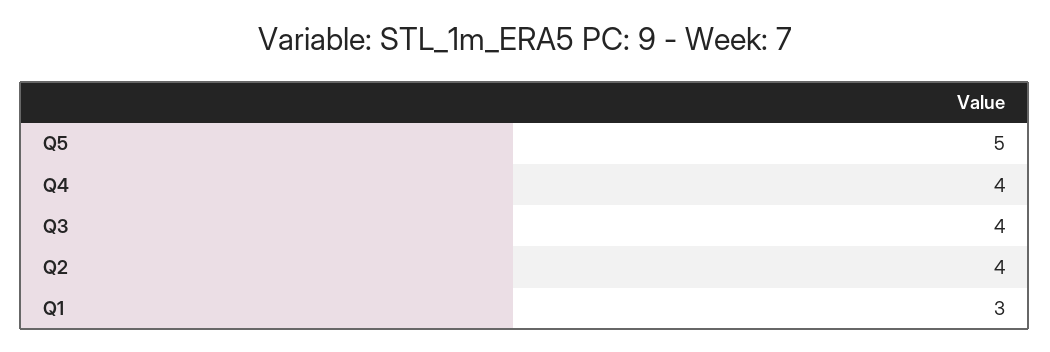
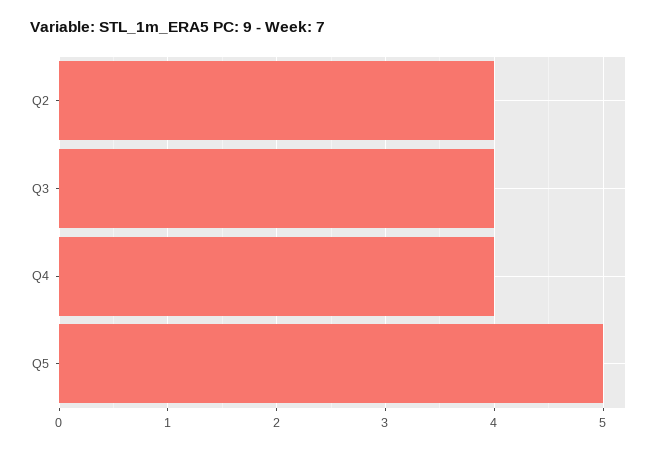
Q1: 3 -> none

